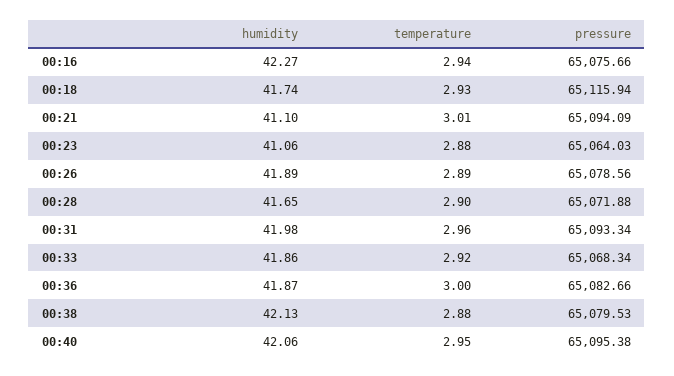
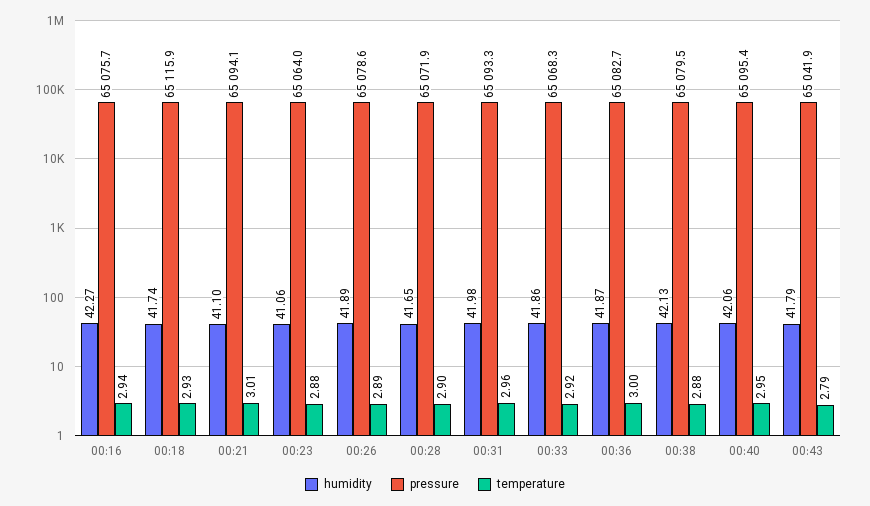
humidity, 00:43: none -> 41.79
pressure, 00:43: none -> 65041.9
temperature, 00:43: none -> 2.79

